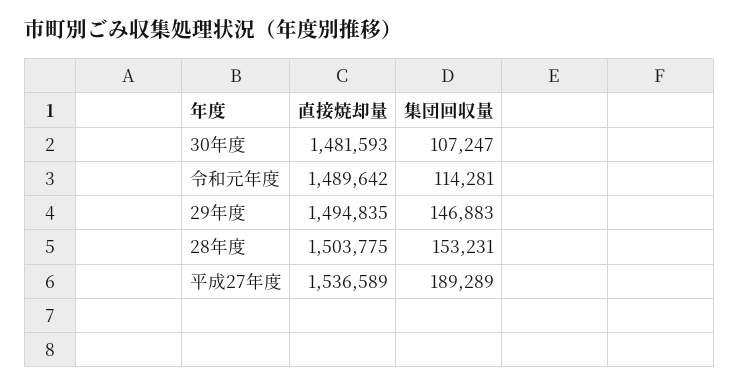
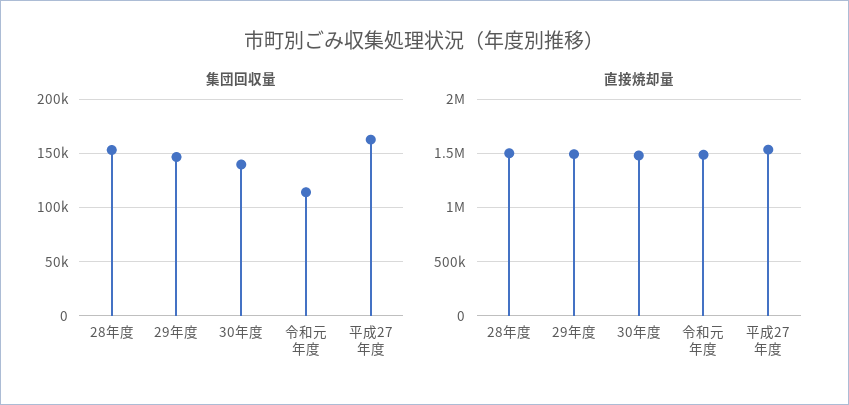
集団回収量, 30年度: 107247 -> 140000
集団回収量, 平成27年度: 189289 -> 160000

